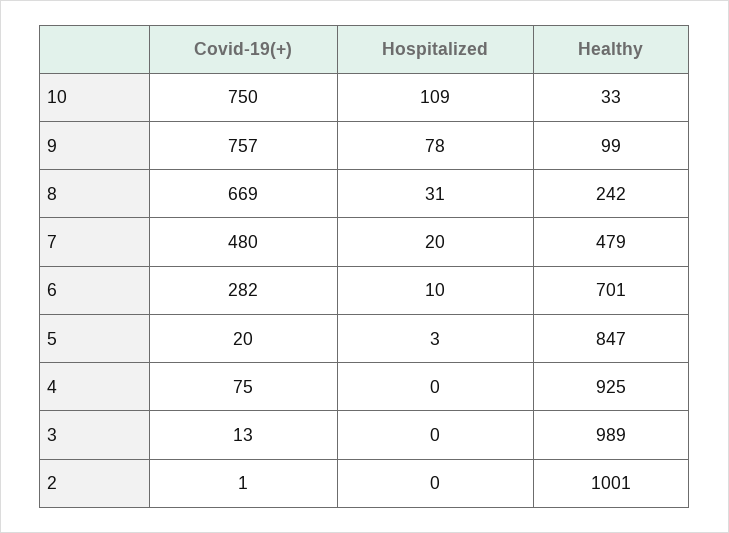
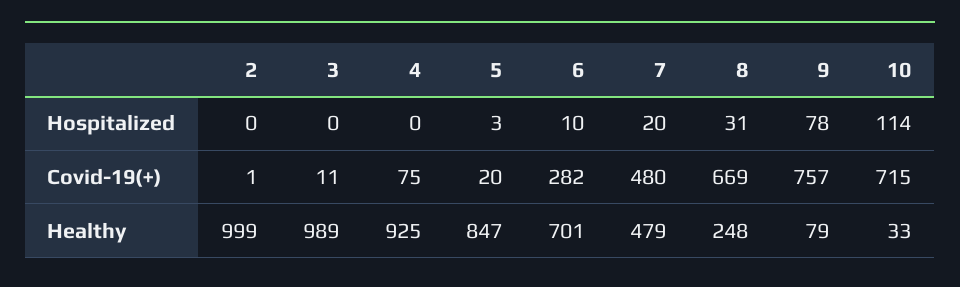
Covid-19(+), 10: 750 -> 715
Hospitalized, 10: 109 -> 114
Healthy, 9: 99 -> 79
Healthy, 8: 242 -> 248
Covid-19(+), 3: 13 -> 11
Healthy, 2: 1001 -> 999

